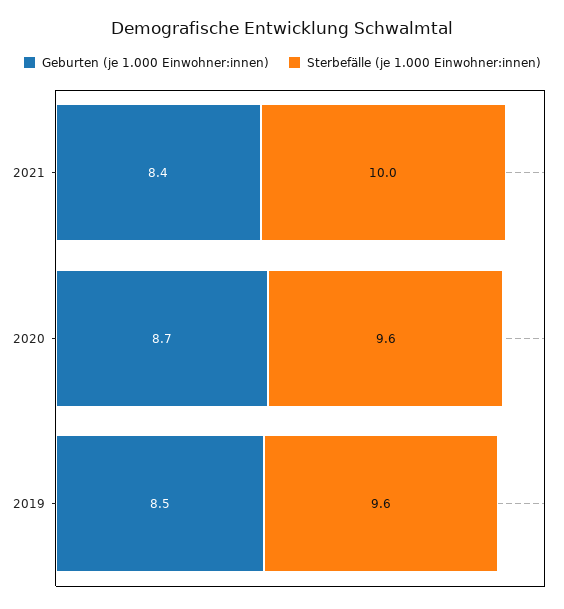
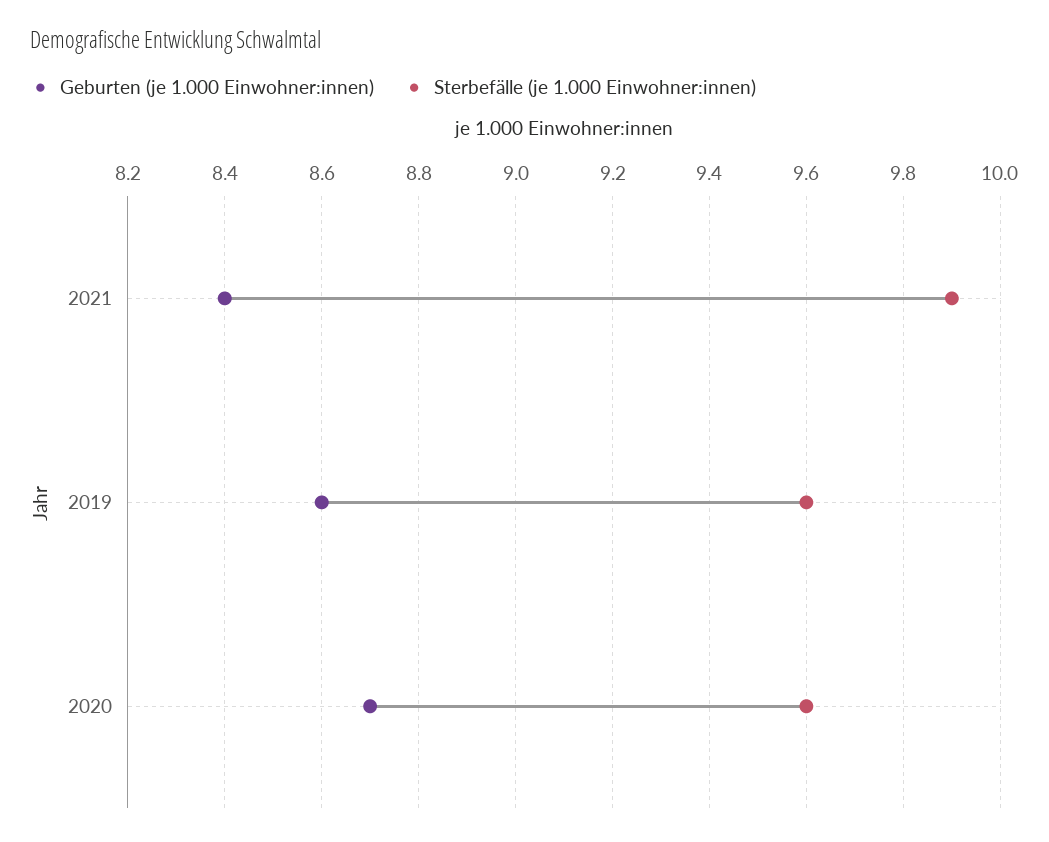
Sterbefälle (je 1.000 Einwohner:innen), 2021: 10 -> 9.9
Geburten (je 1.000 Einwohner:innen), 2019: 8.5 -> 8.6

